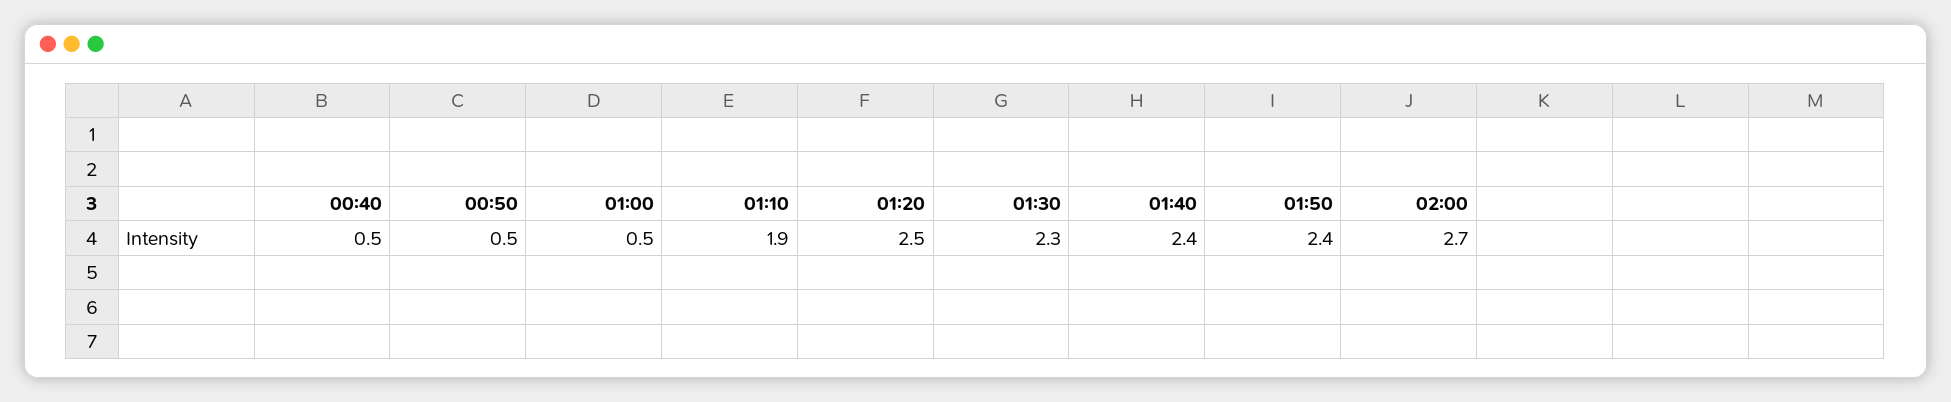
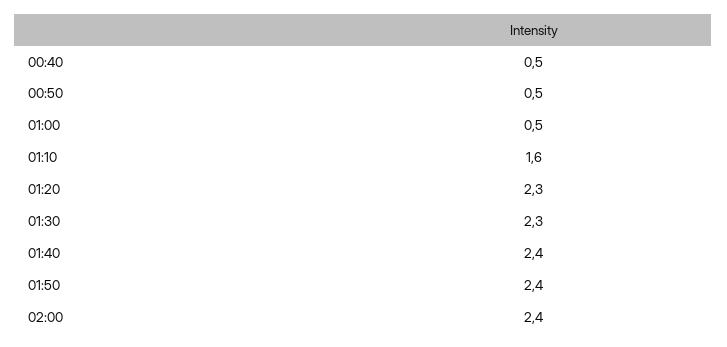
01:10: 1.9 -> 1.6
01:20: 2.5 -> 2.3
02:00: 2.7 -> 2.4

